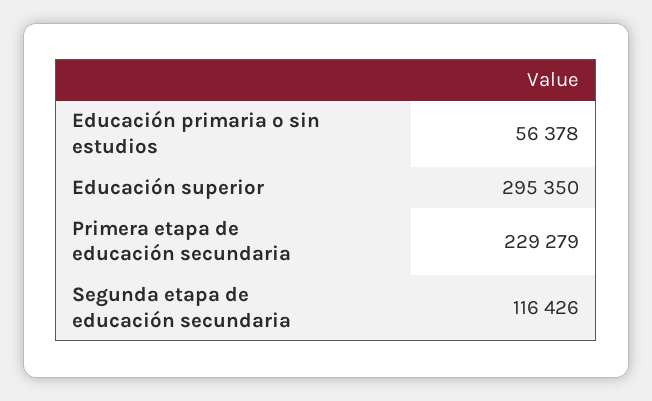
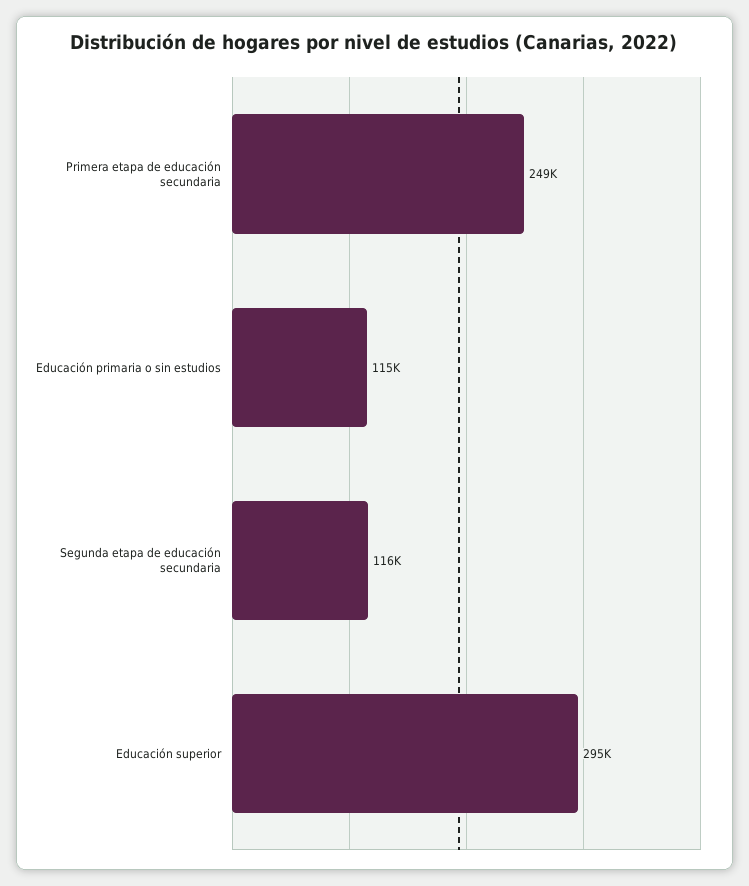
Educación primaria o sin estudios: 56378 -> 115000
Primera etapa de educación secundaria: 229279 -> 249000

